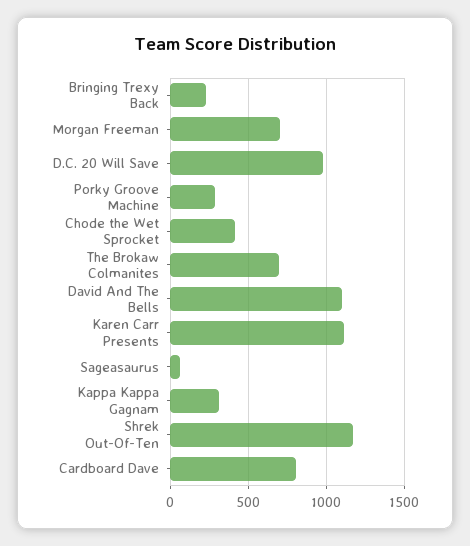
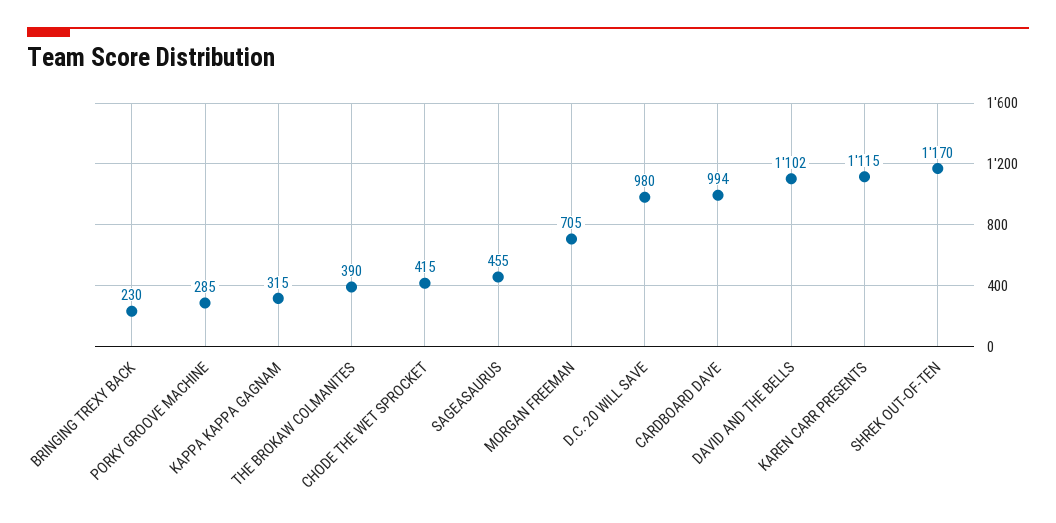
The Brokaw Colmanites: 700 -> 390
Sageasaurus: 50 -> 455
Cardboard Dave: 800 -> 994

